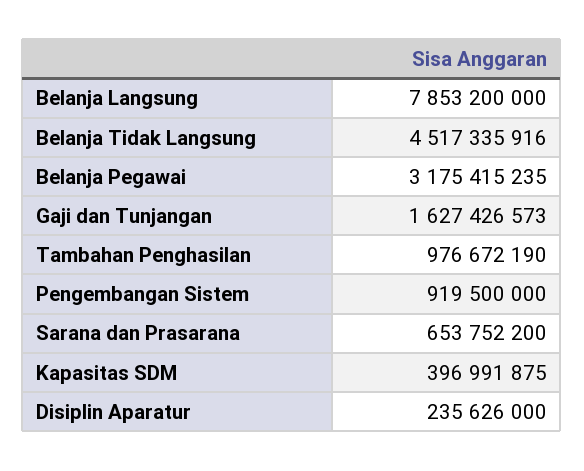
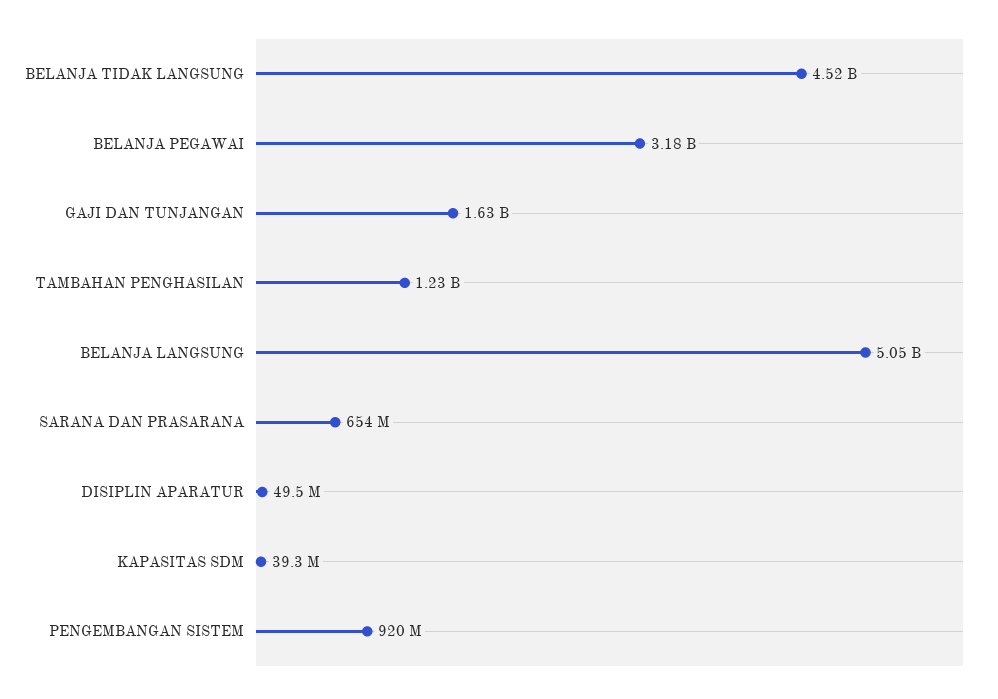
Belanja Langsung: 7853200000 -> 5050000000
Tambahan Penghasilan: 976672190 -> 1230000000
Kapasitas SDM: 396991875 -> 39300000
Disiplin Aparatur: 235626000 -> 49500000

